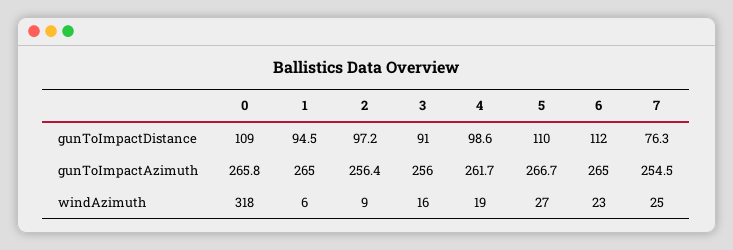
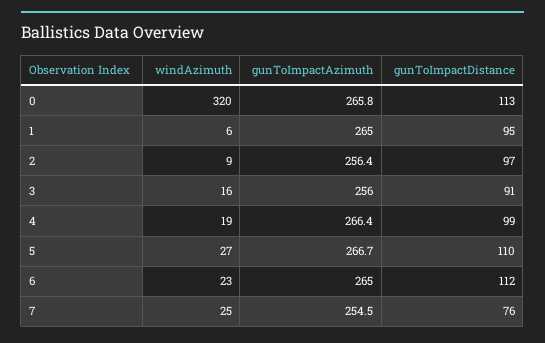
0, gunToImpactDistance: 109 -> 113
4, gunToImpactAzimuth: 261.7 -> 266.4
0, windAzimuth: 318 -> 320

